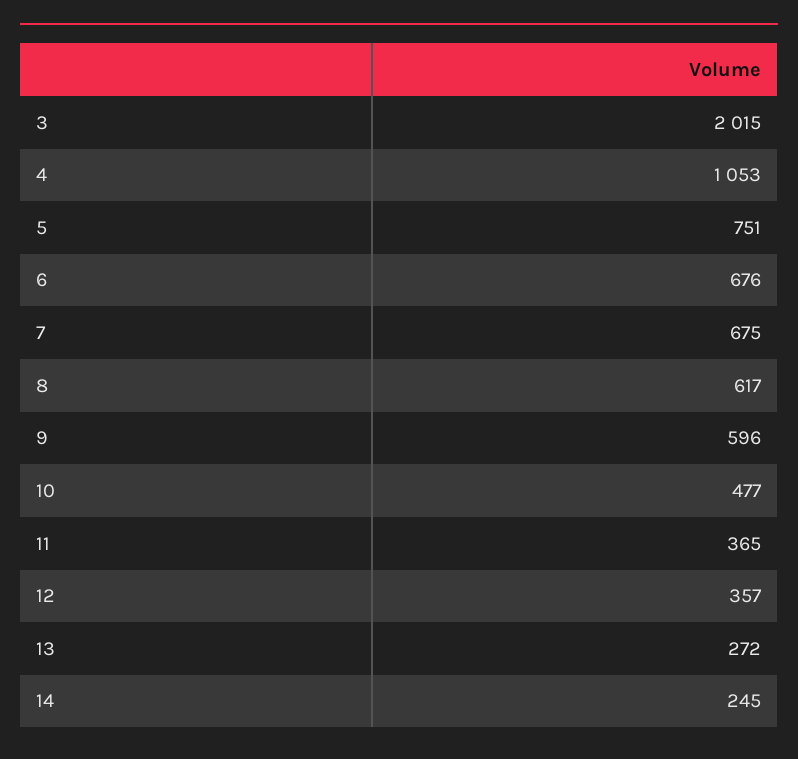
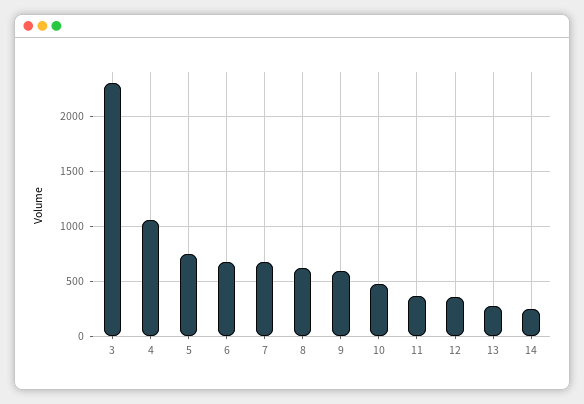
3: 2015 -> 2300

